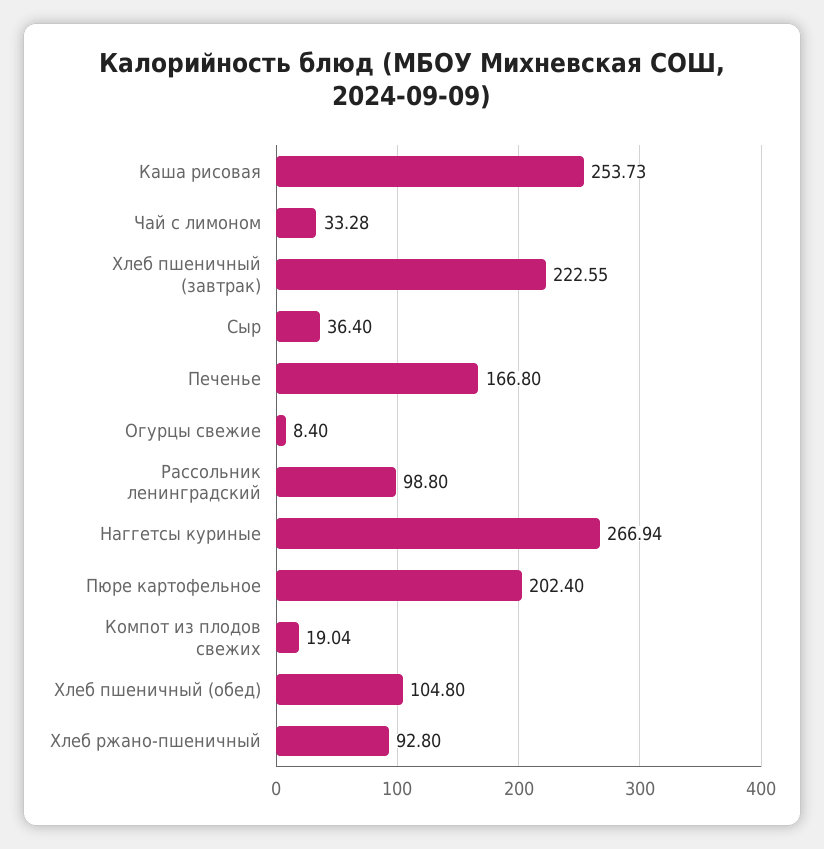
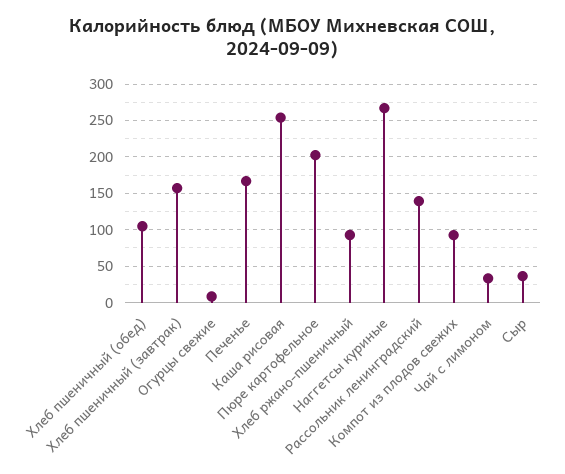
Хлеб пшеничный (завтрак): 222.55 -> 160
Рассольник ленинградский: 98.8 -> 140
Компот из плодов свежих: 19.04 -> 90

